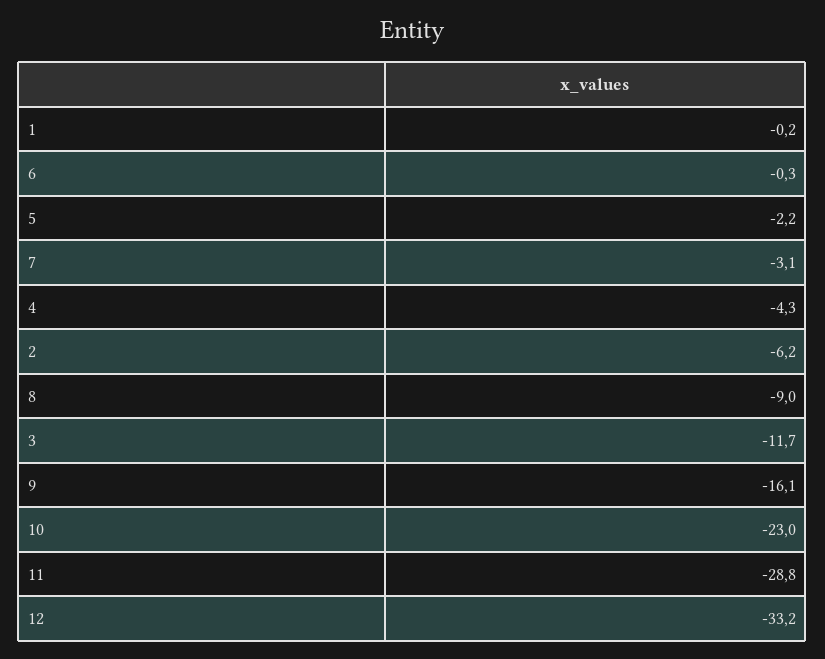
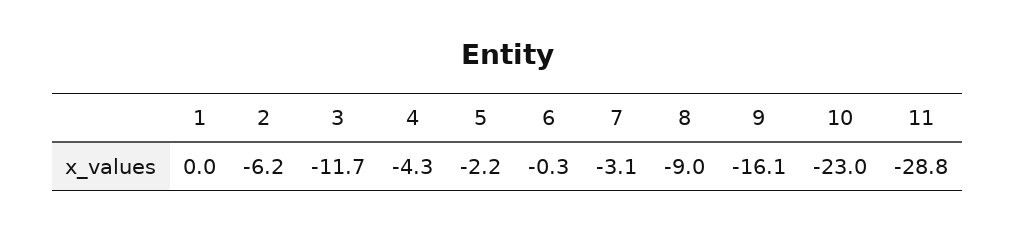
1: -0.2 -> 0
12: -33.2 -> none

